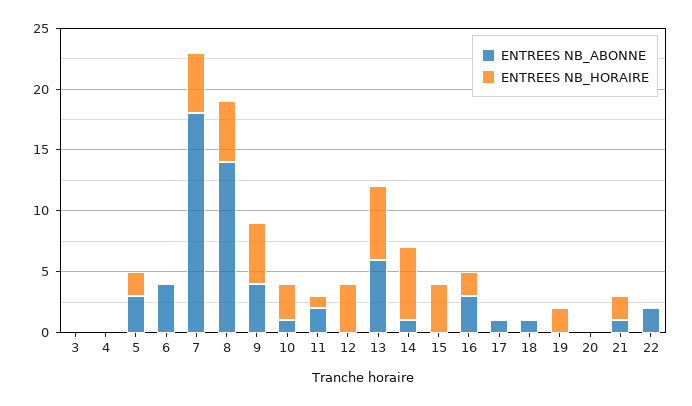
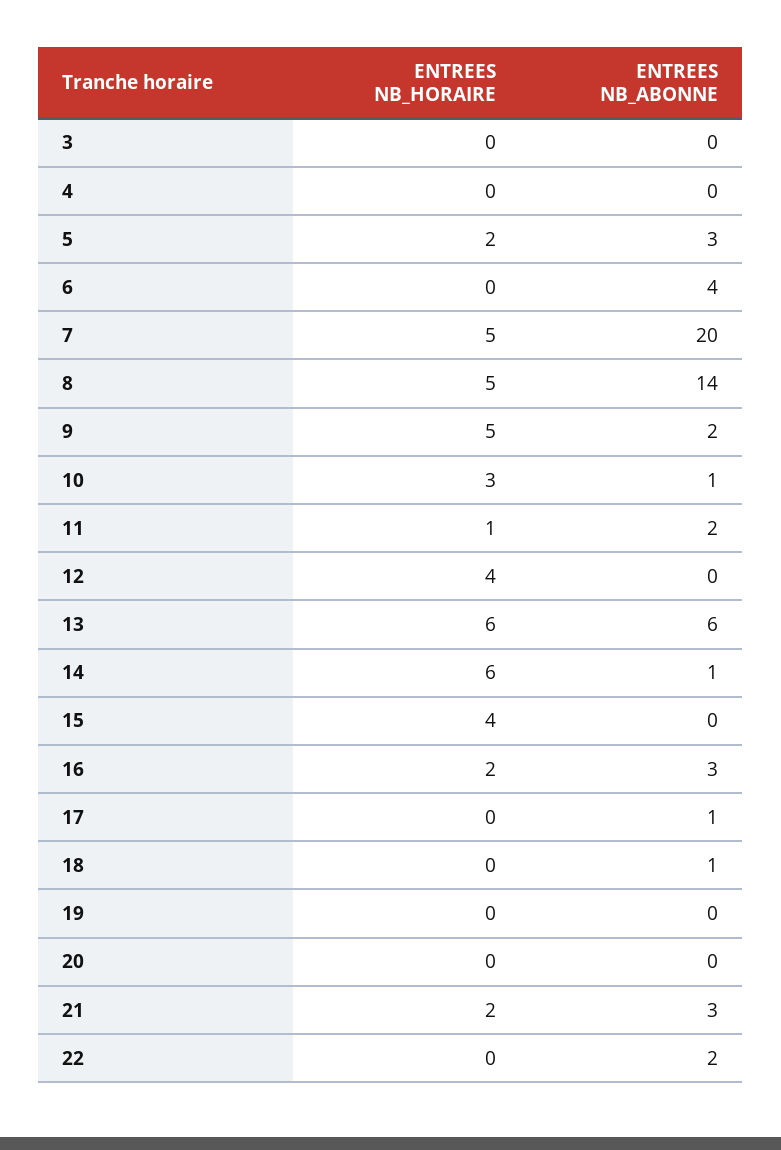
ENTREES NB_ABONNE, 7: 18 -> 20
ENTREES NB_ABONNE, 9: 4 -> 2
ENTREES NB_HORAIRE, 19: 2 -> 0
ENTREES NB_ABONNE, 21: 1 -> 3

